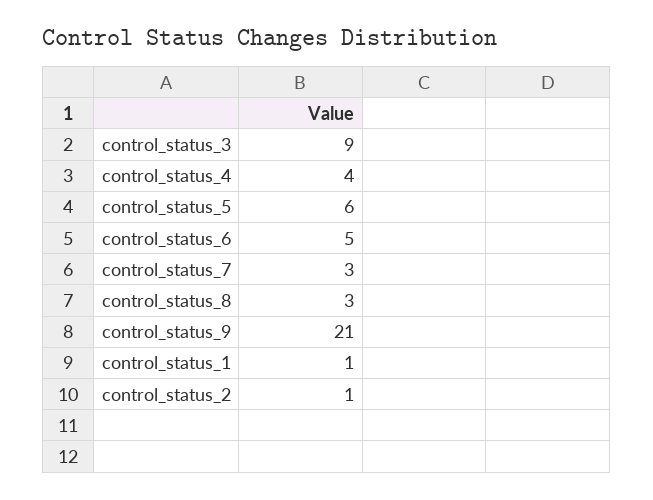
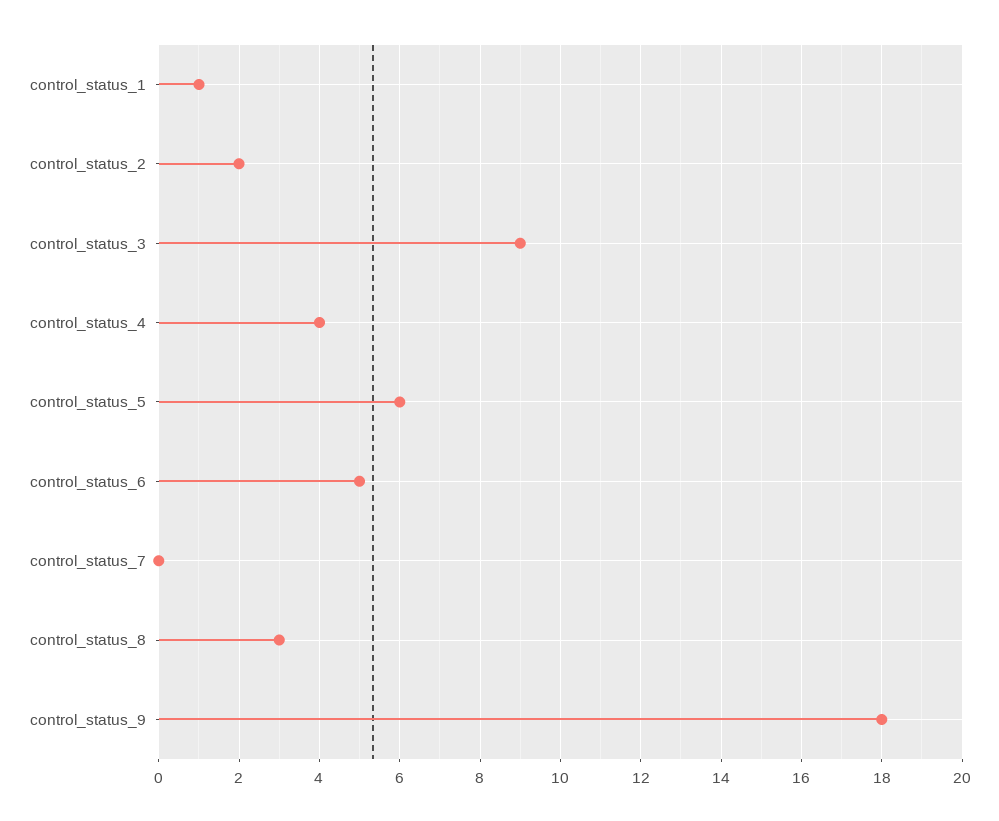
control_status_7: 3 -> 0
control_status_9: 21 -> 18
control_status_2: 1 -> 2

